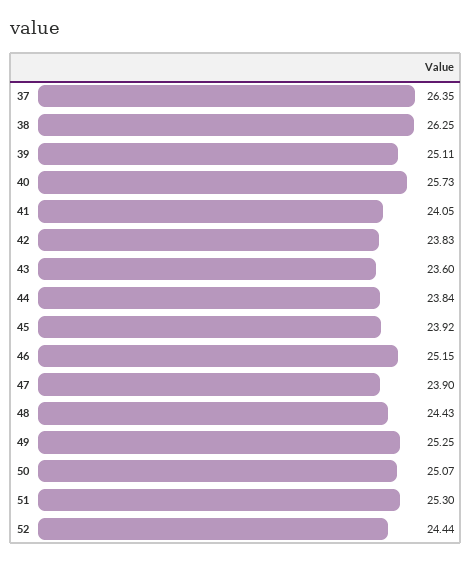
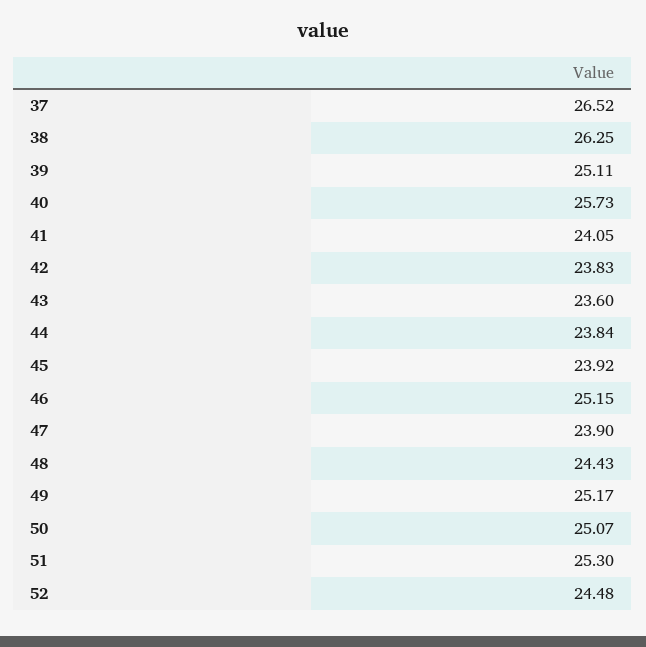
37: 26.35 -> 26.52
49: 25.25 -> 25.17
52: 24.44 -> 24.48

